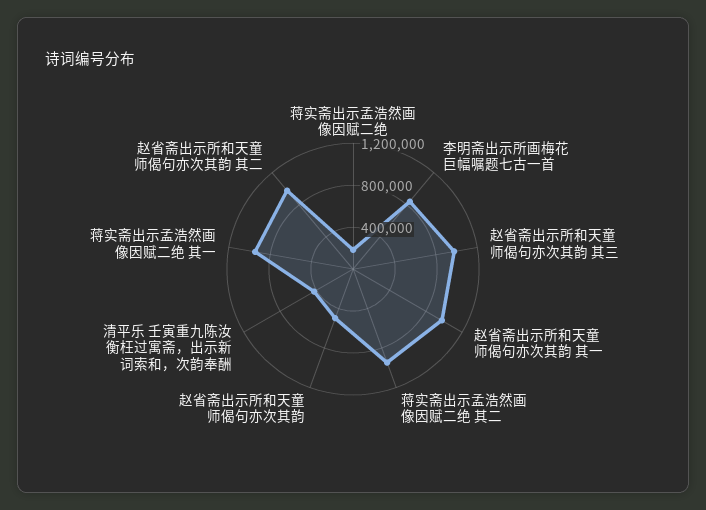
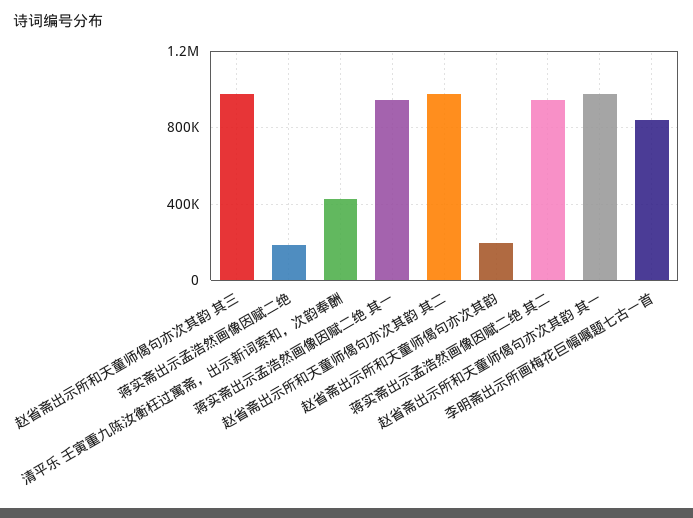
赵省斋出示所和天童师偈句亦次其韵: 500000 -> 200000

